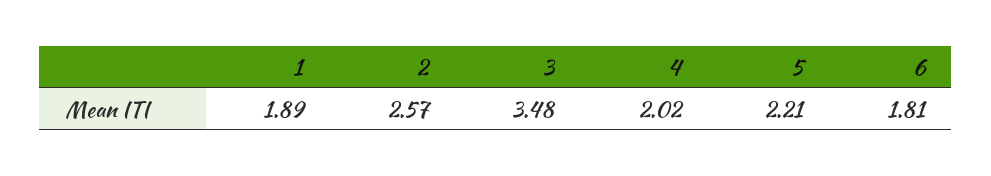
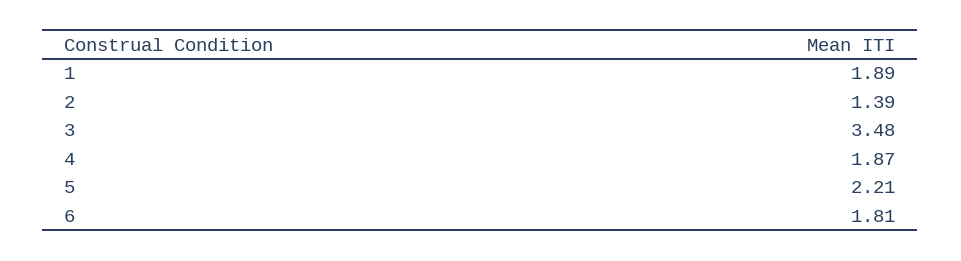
2: 2.57 -> 1.39
4: 2.02 -> 1.87

